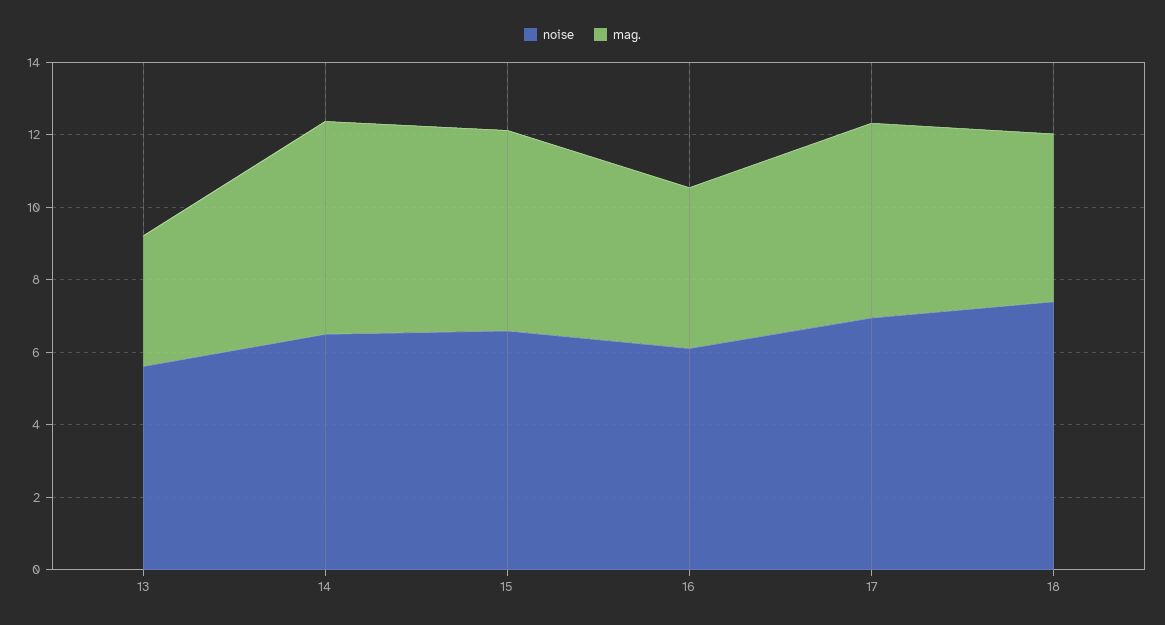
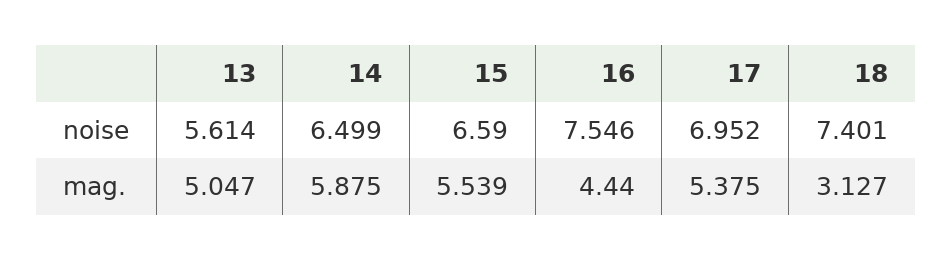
mag., 13: 3.5 -> 5.047
noise, 16: 6 -> 7.546
mag., 18: 4.5 -> 3.127

